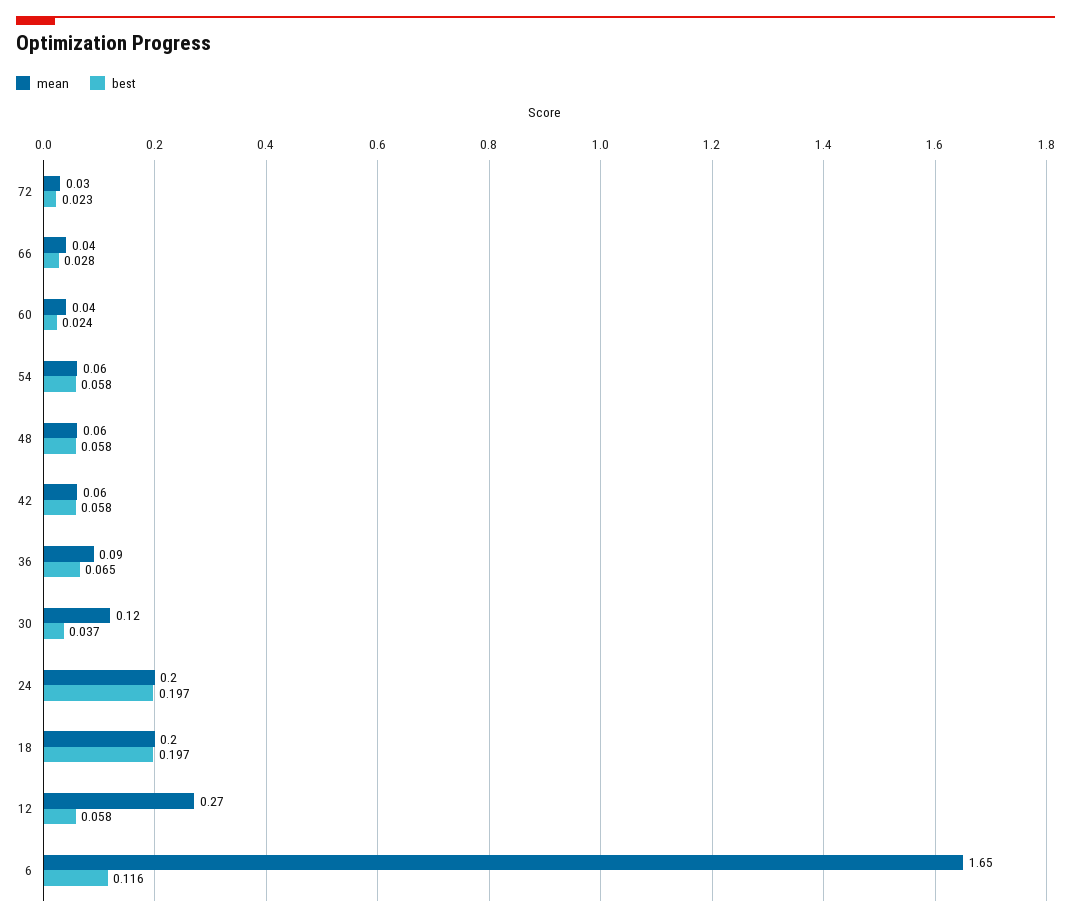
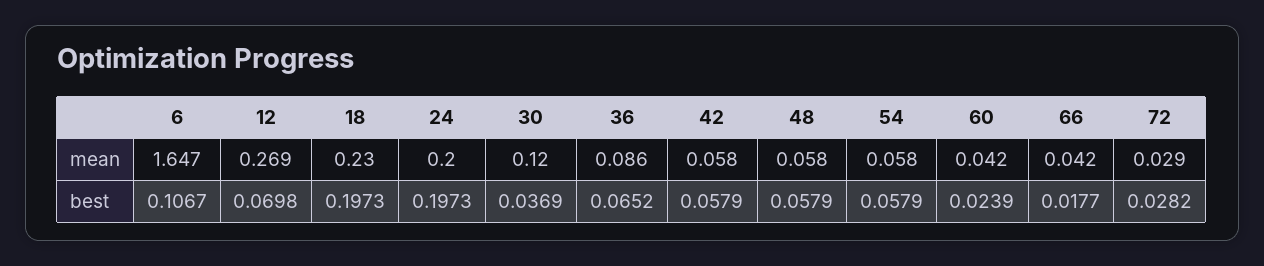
best, 72: 0.023 -> 0.0282
best, 66: 0.028 -> 0.0177
mean, 18: 0.2 -> 0.23
best, 12: 0.058 -> 0.0698
best, 6: 0.116 -> 0.1067

